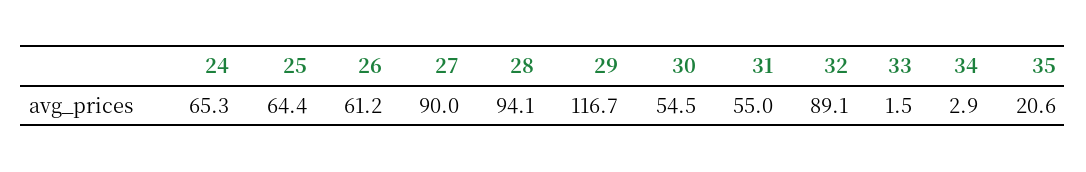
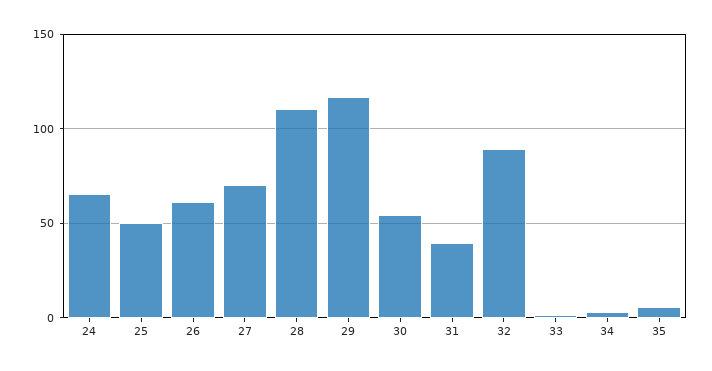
25: 64.4 -> 50
27: 90 -> 70
28: 94.1 -> 110
31: 55 -> 40
35: 20.6 -> 5

